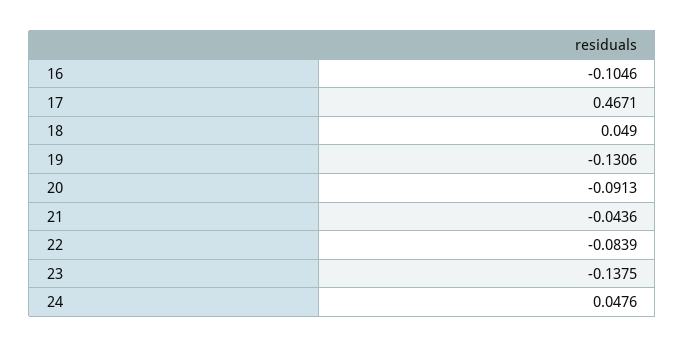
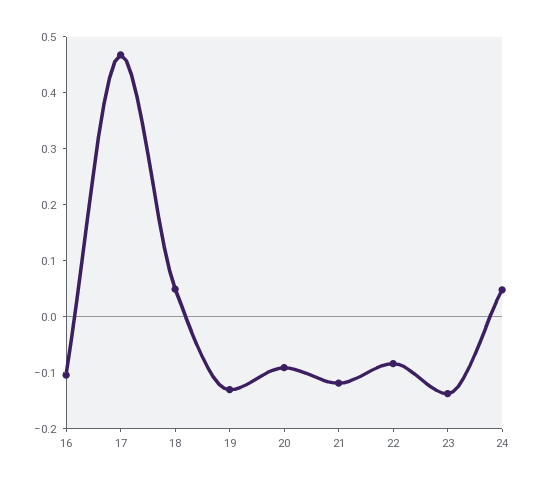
21: -0.0436 -> -0.12

